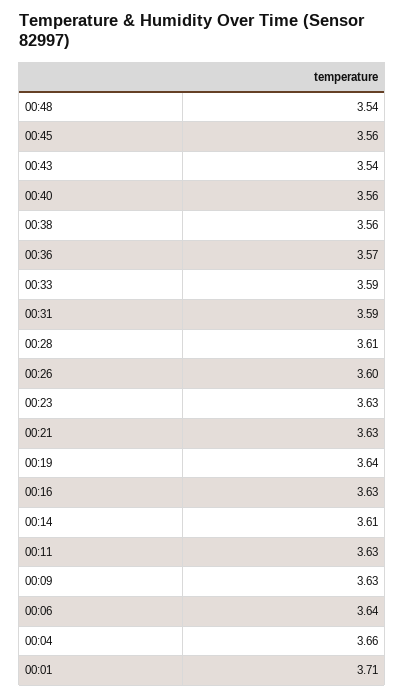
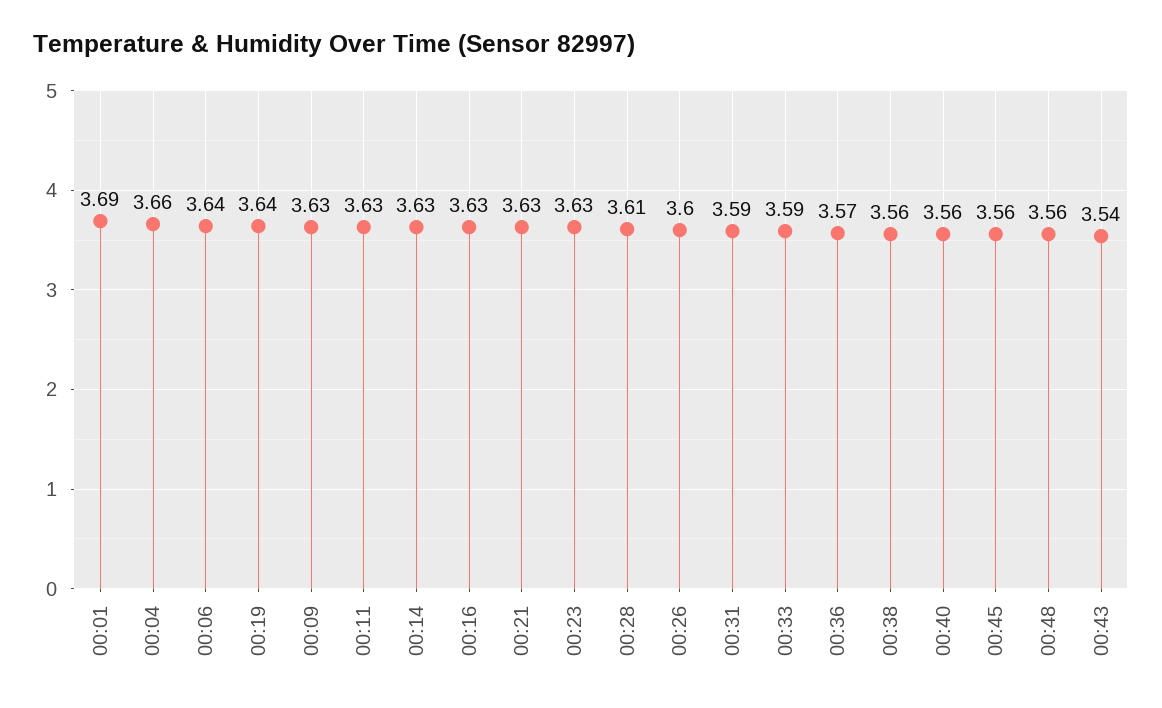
00:48: 3.54 -> 3.56
00:14: 3.61 -> 3.63
00:01: 3.71 -> 3.69

